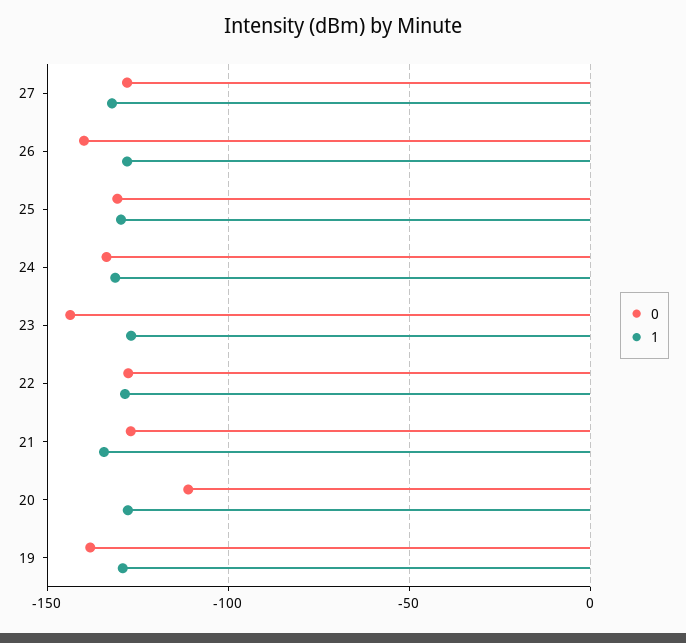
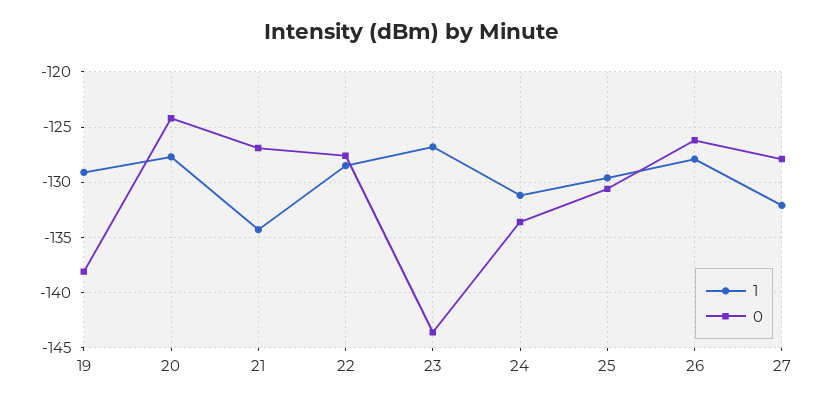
0, 26: -140 -> -126
0, 20: -110 -> -124

